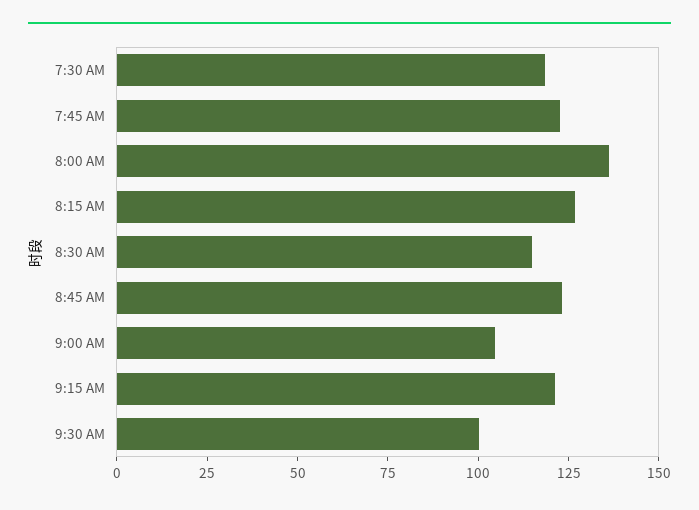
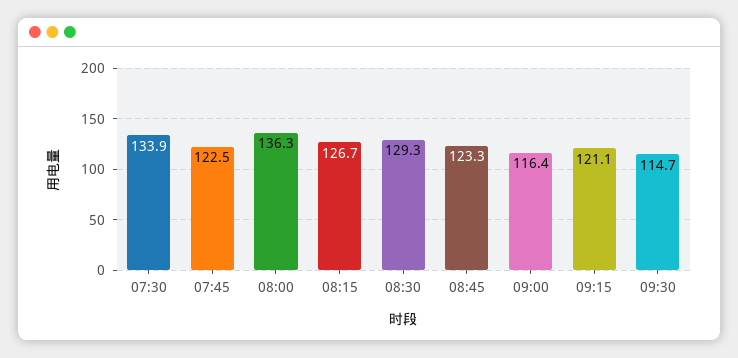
7:30 AM: 120 -> 133.9
8:30 AM: 115 -> 129.3
9:00 AM: 105 -> 116.4
9:30 AM: 100 -> 114.7

